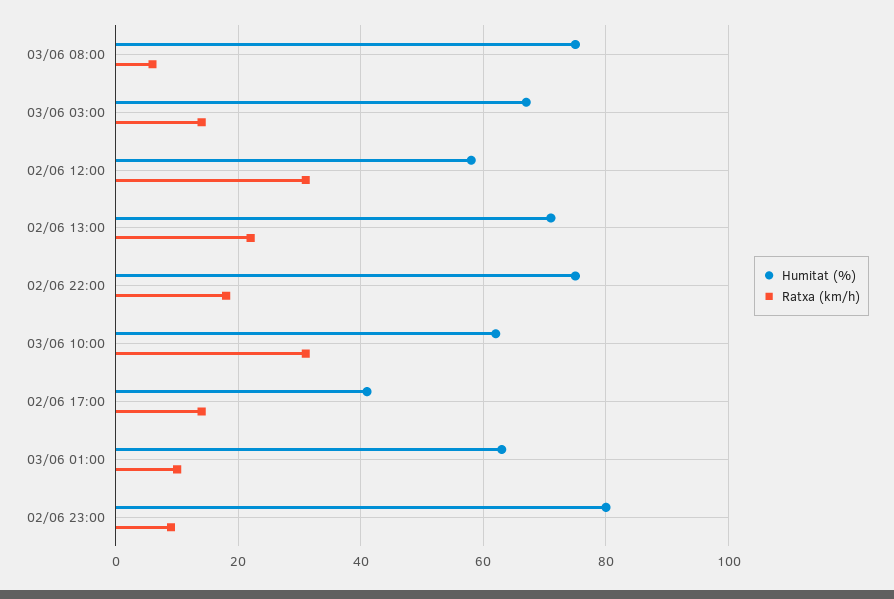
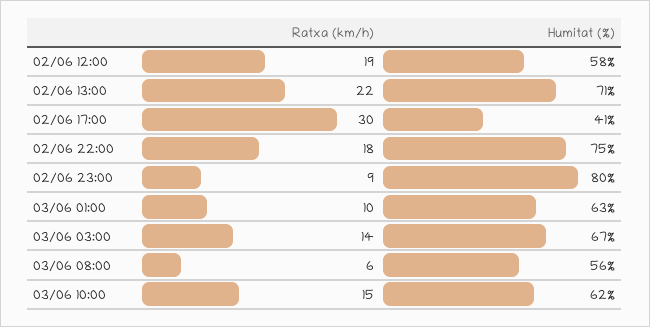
Humitat (%), 03/06 08:00: 75 -> 56
Ratxa (km/h), 02/06 12:00: 30 -> 19
Ratxa (km/h), 03/06 10:00: 30 -> 15
Ratxa (km/h), 02/06 17:00: 15 -> 30

